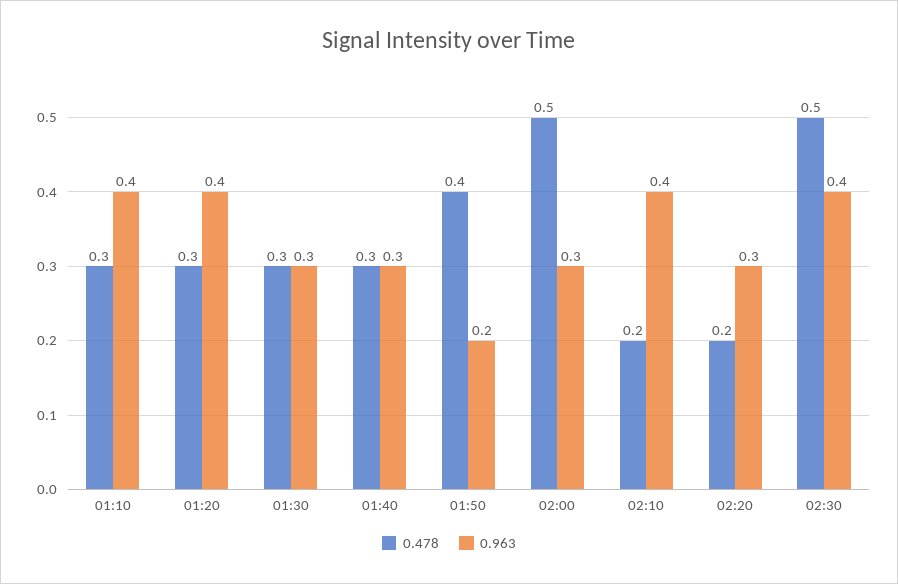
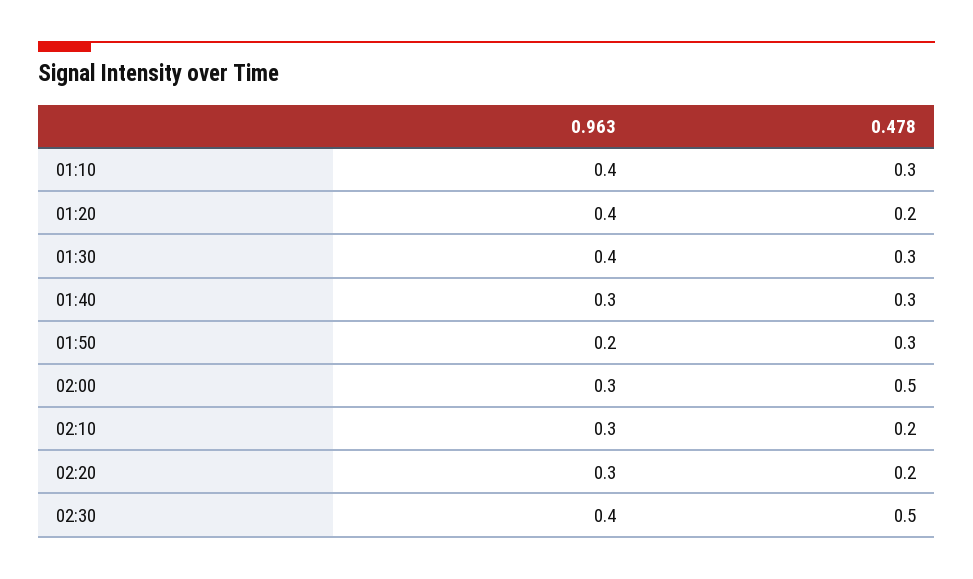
0.478, 01:20: 0.3 -> 0.2
0.963, 01:30: 0.3 -> 0.4
0.478, 01:50: 0.4 -> 0.3
0.963, 02:10: 0.4 -> 0.3

